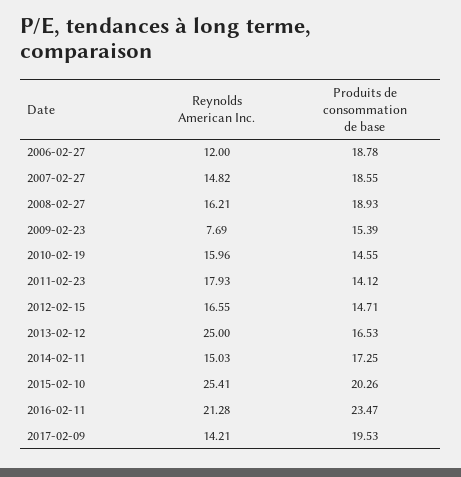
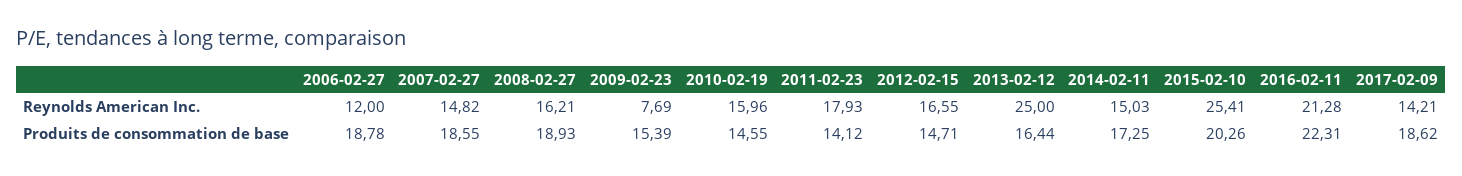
Produits de consommation de base, 2013-02-12: 16.53 -> 16.44
Produits de consommation de base, 2016-02-11: 23.47 -> 22.31
Produits de consommation de base, 2017-02-09: 19.53 -> 18.62

